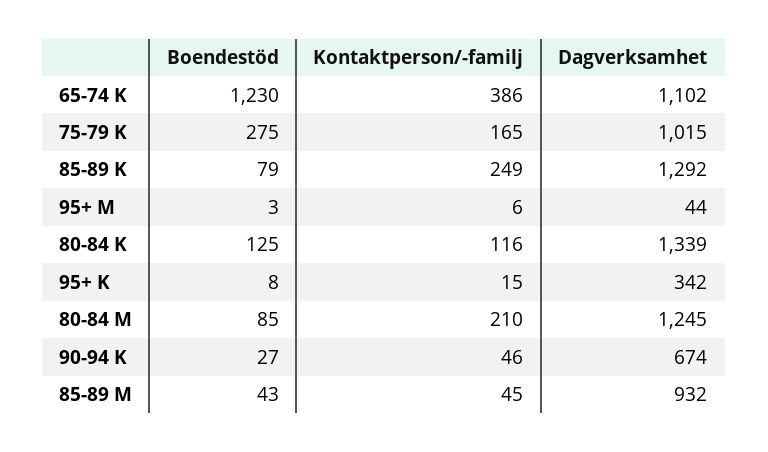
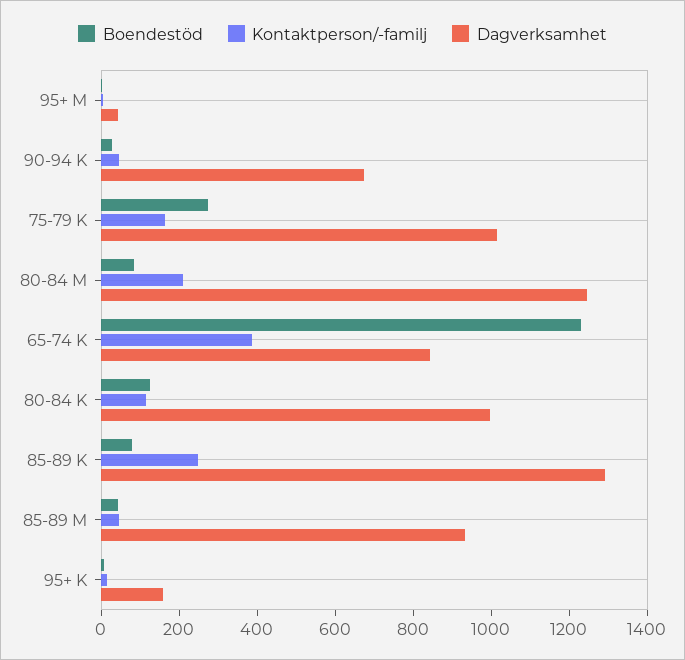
Dagverksamhet, 65-74 K: 1102 -> 850
Dagverksamhet, 80-84 K: 1339 -> 1000
Dagverksamhet, 95+ K: 342 -> 150

